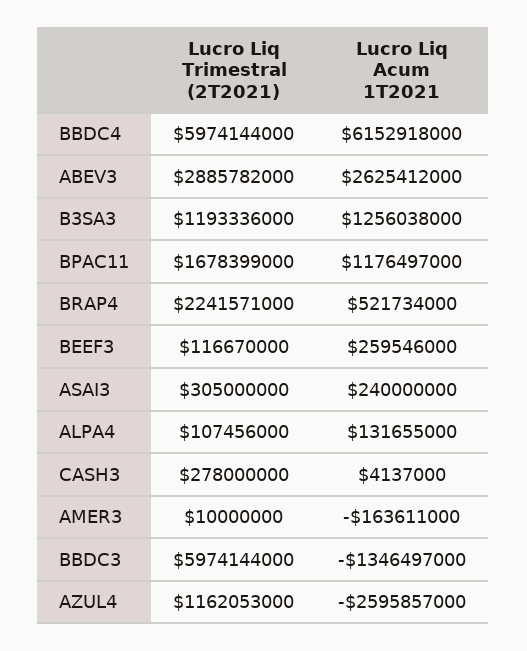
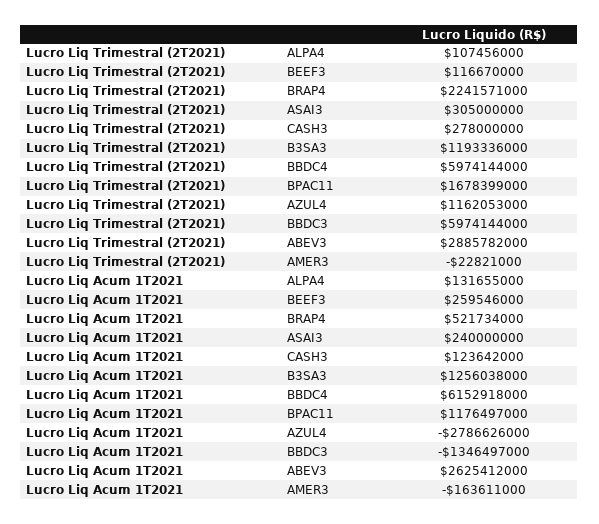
Lucro Liq Acum 1T2021, CASH3: 4137000 -> 123642000
Lucro Liq Trimestral (2T2021), AMER3: 10000000 -> -22821000
Lucro Liq Acum 1T2021, AZUL4: -2595857000 -> -2786626000

